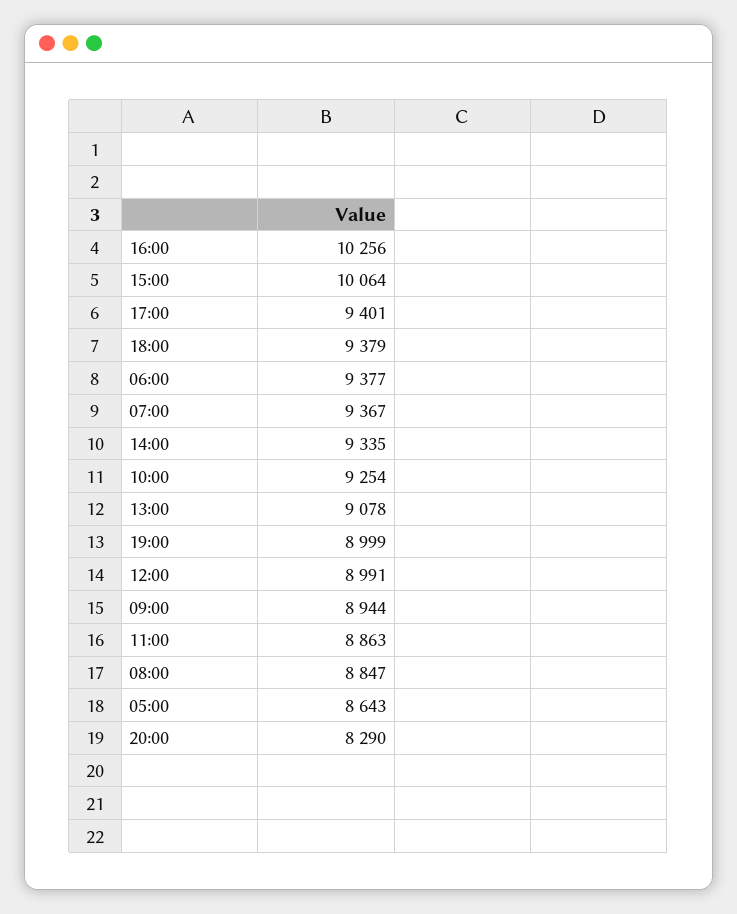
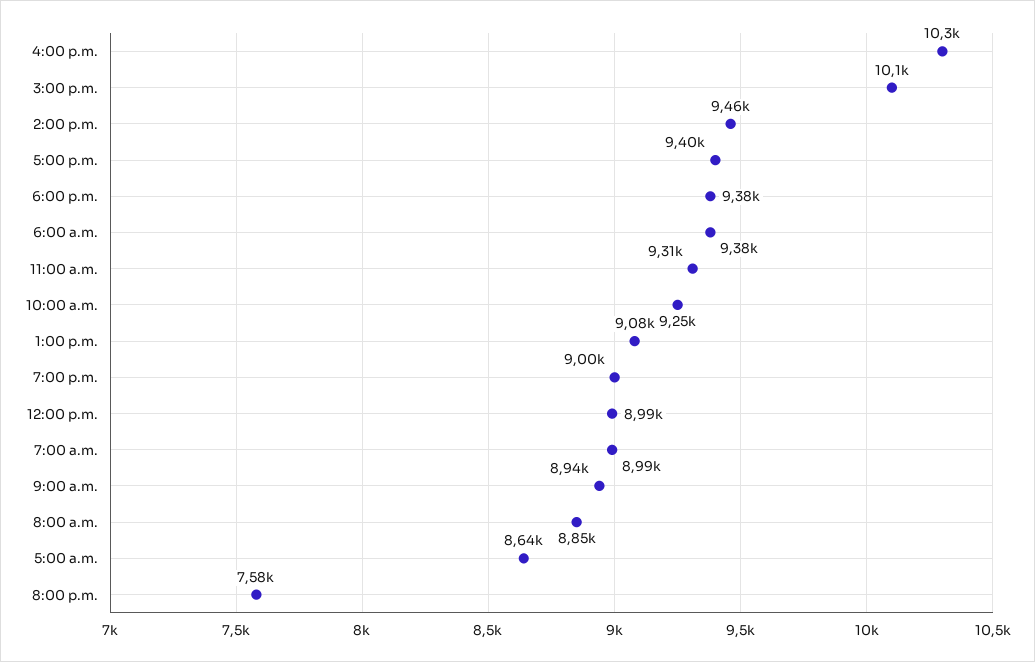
07:00: 9367 -> 8990
14:00: 9335 -> 9460
11:00: 8863 -> 9310
20:00: 8290 -> 7580

